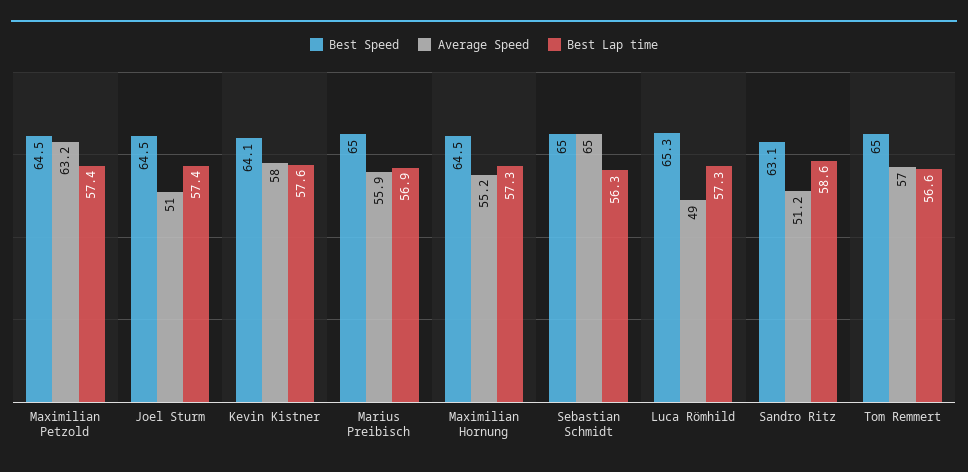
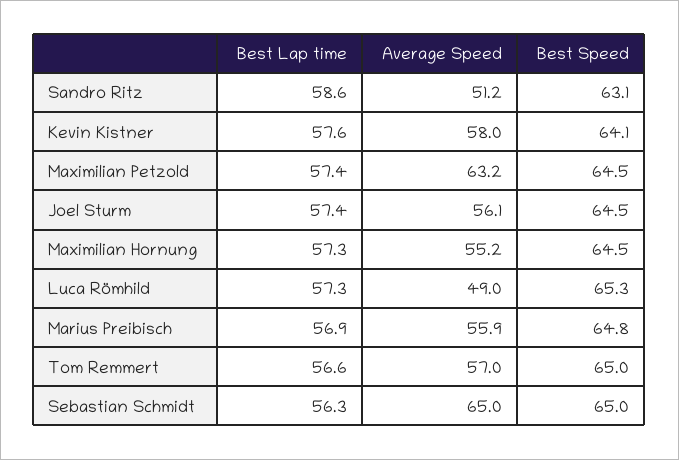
Average Speed, Joel Sturm: 51 -> 56.1
Best Speed, Marius Preibisch: 65 -> 64.8

